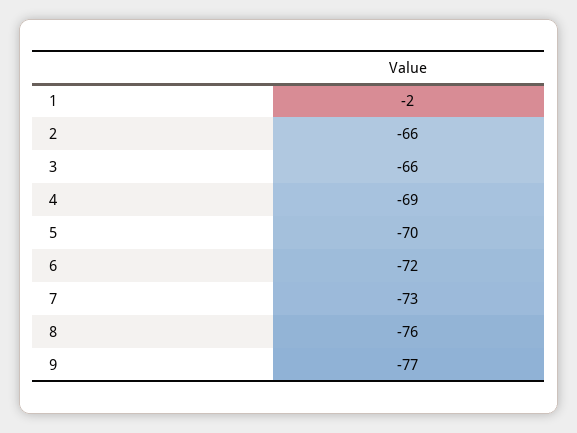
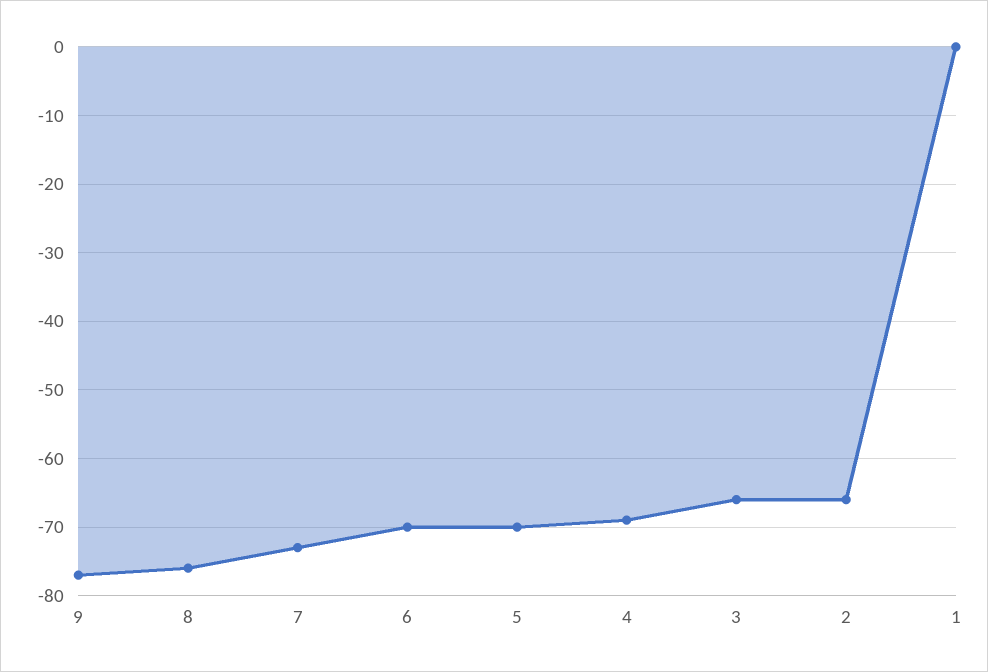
1: -2 -> 0
6: -72 -> -70

